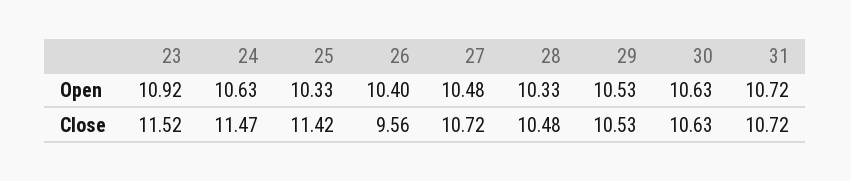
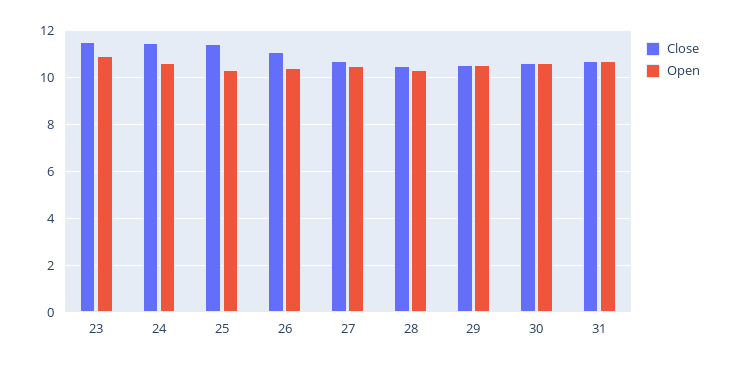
Close, 26: 9.56 -> 11

